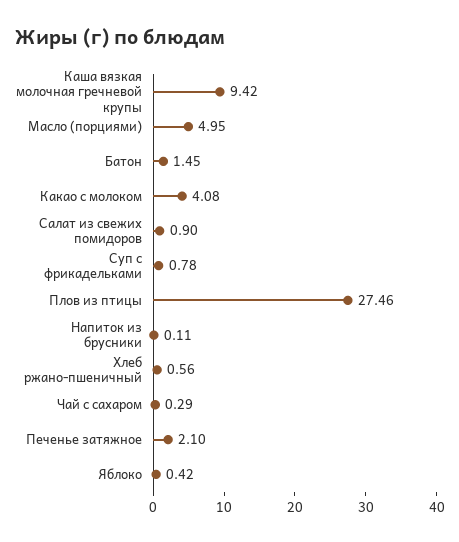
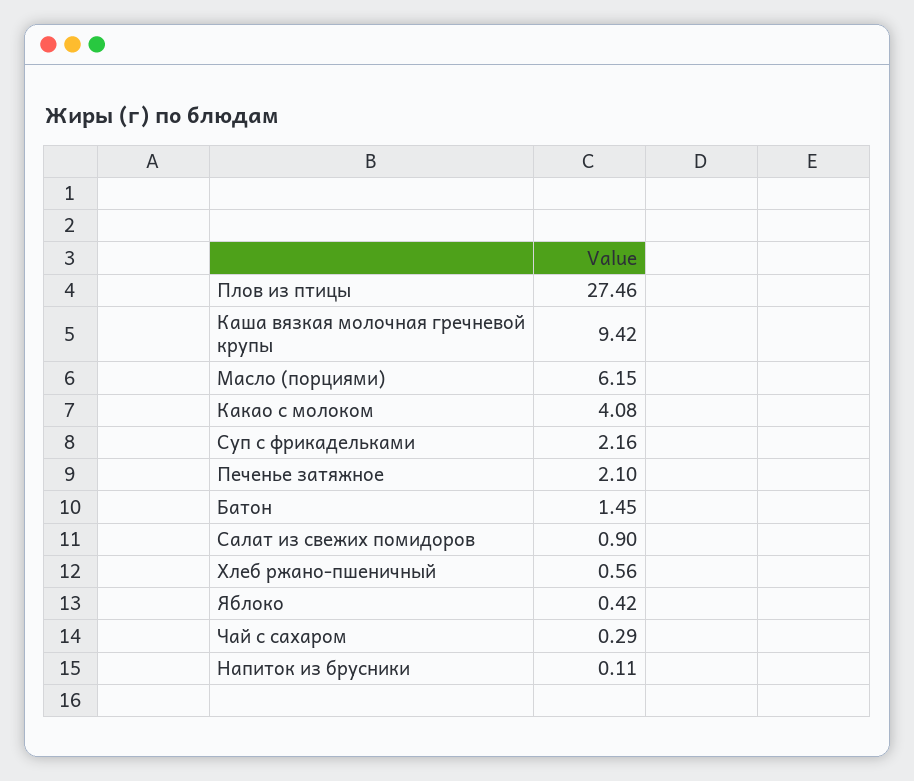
Масло (порциями): 4.95 -> 6.15
Суп с фрикадельками: 0.78 -> 2.16

